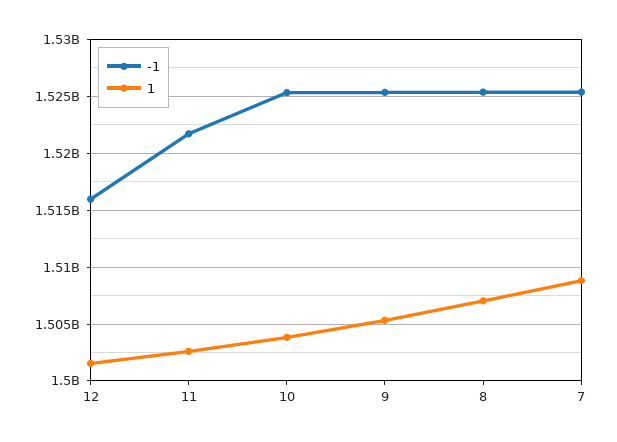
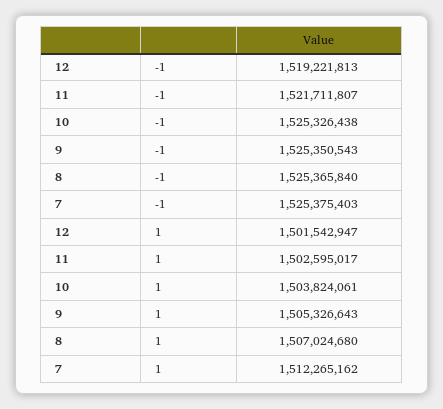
-1, 12: 1516000000 -> 1519221813
1, 7: 1509000000 -> 1512265162

